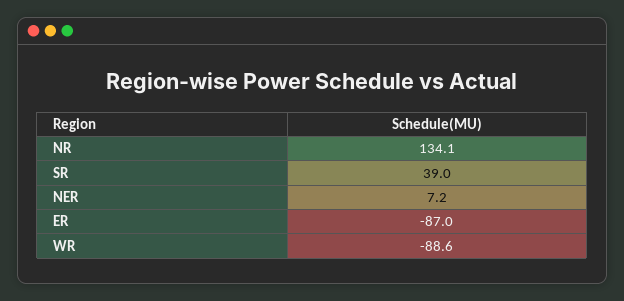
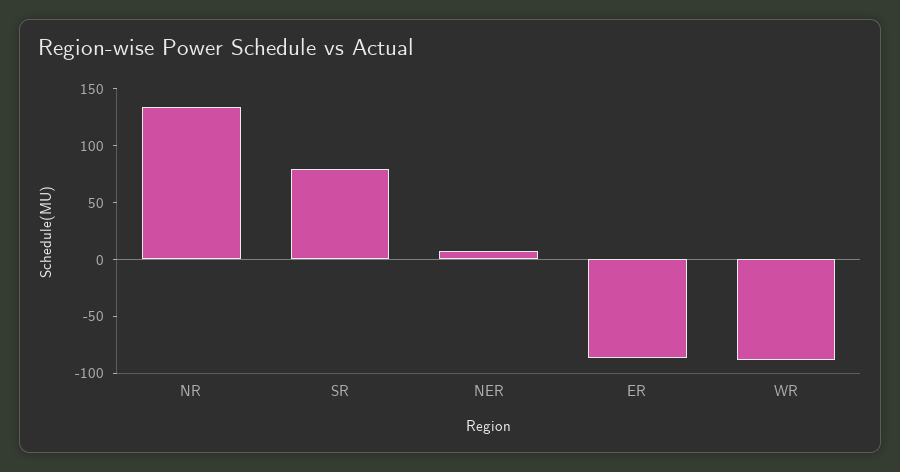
SR: 39 -> 80

